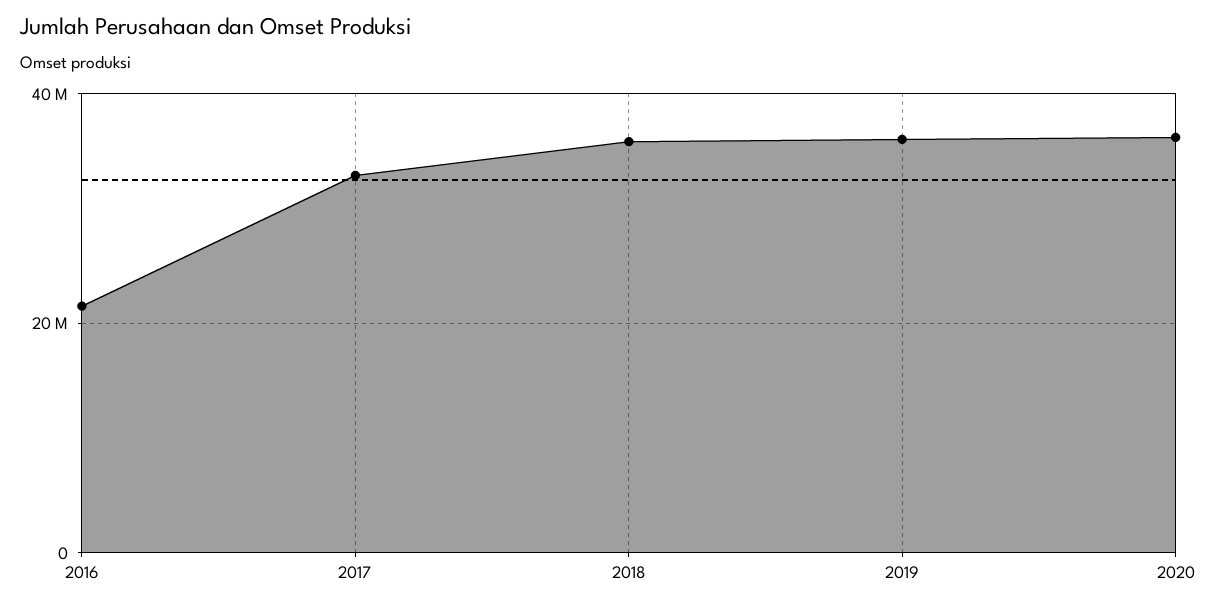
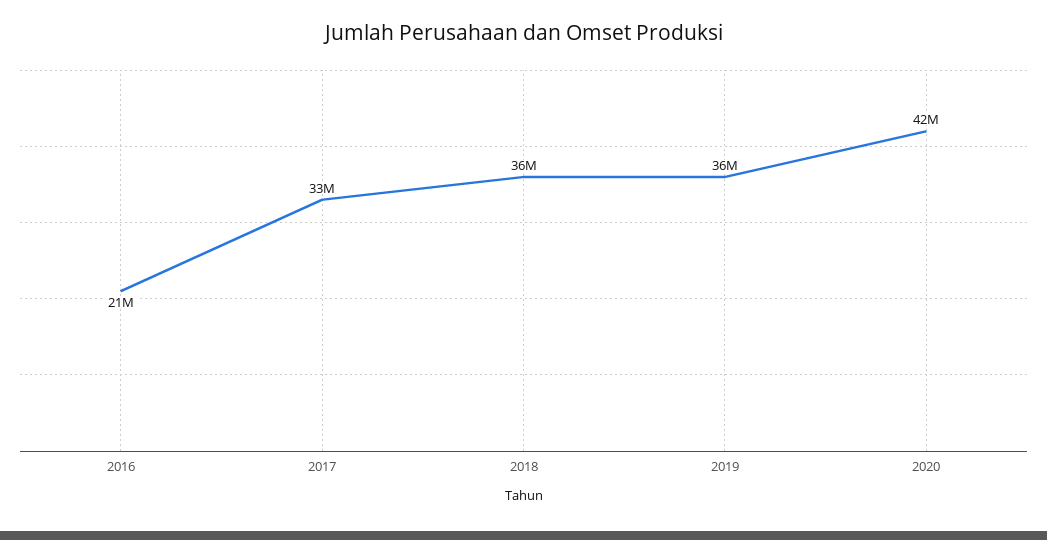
2020: 36000000 -> 42000000

